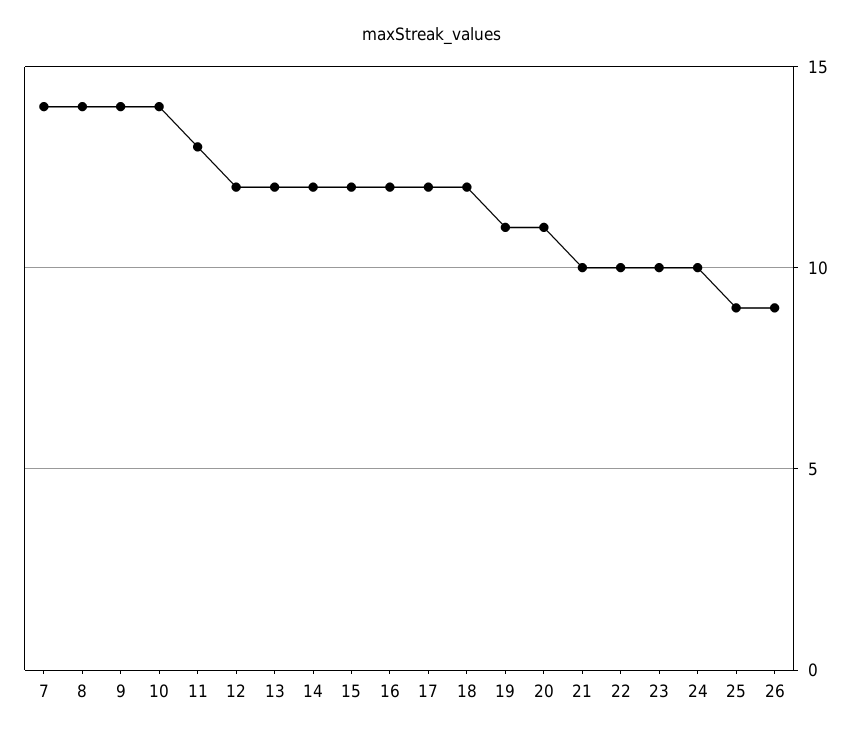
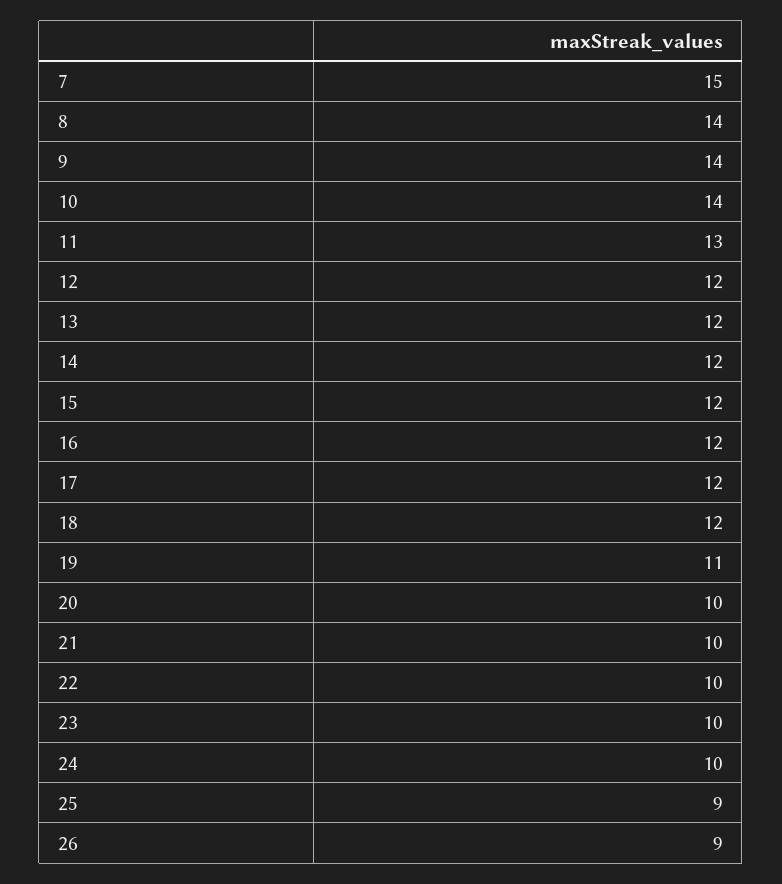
7: 14 -> 15
20: 11 -> 10

